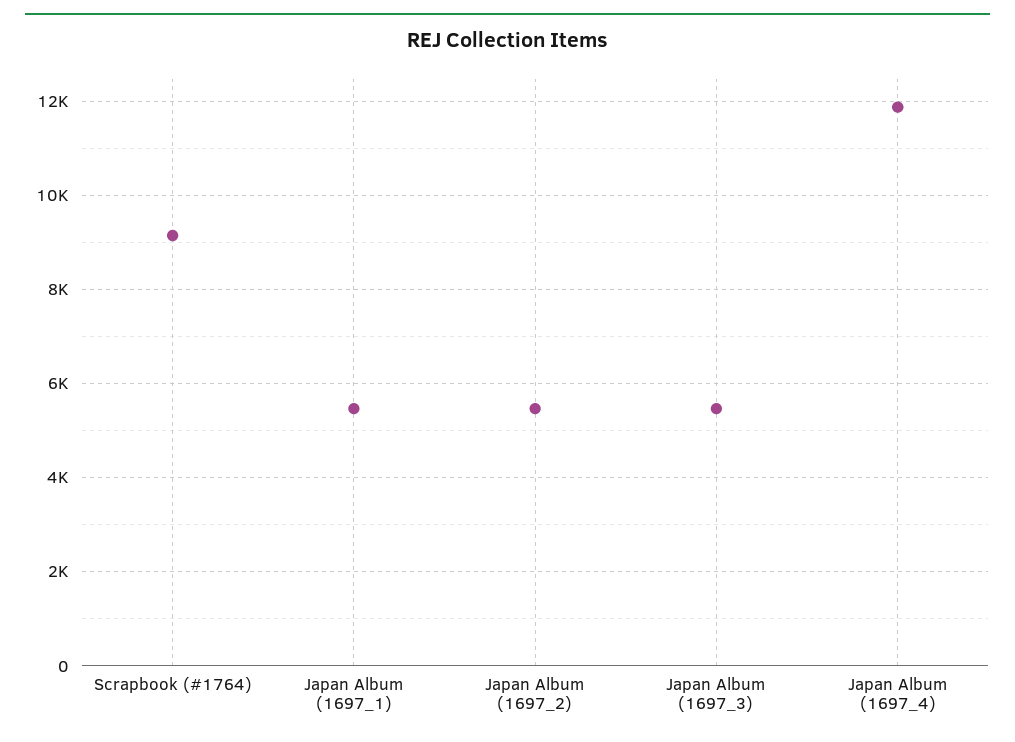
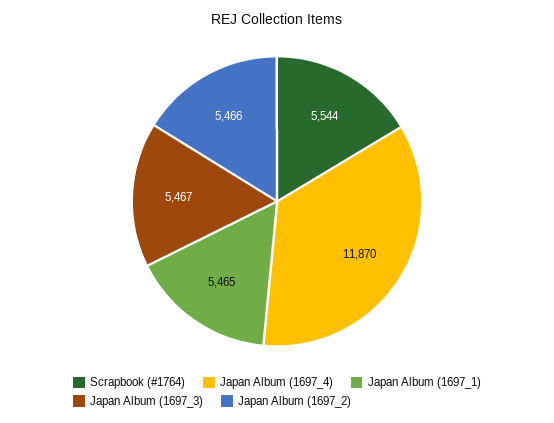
Scrapbook (#1764): 9200 -> 5544

